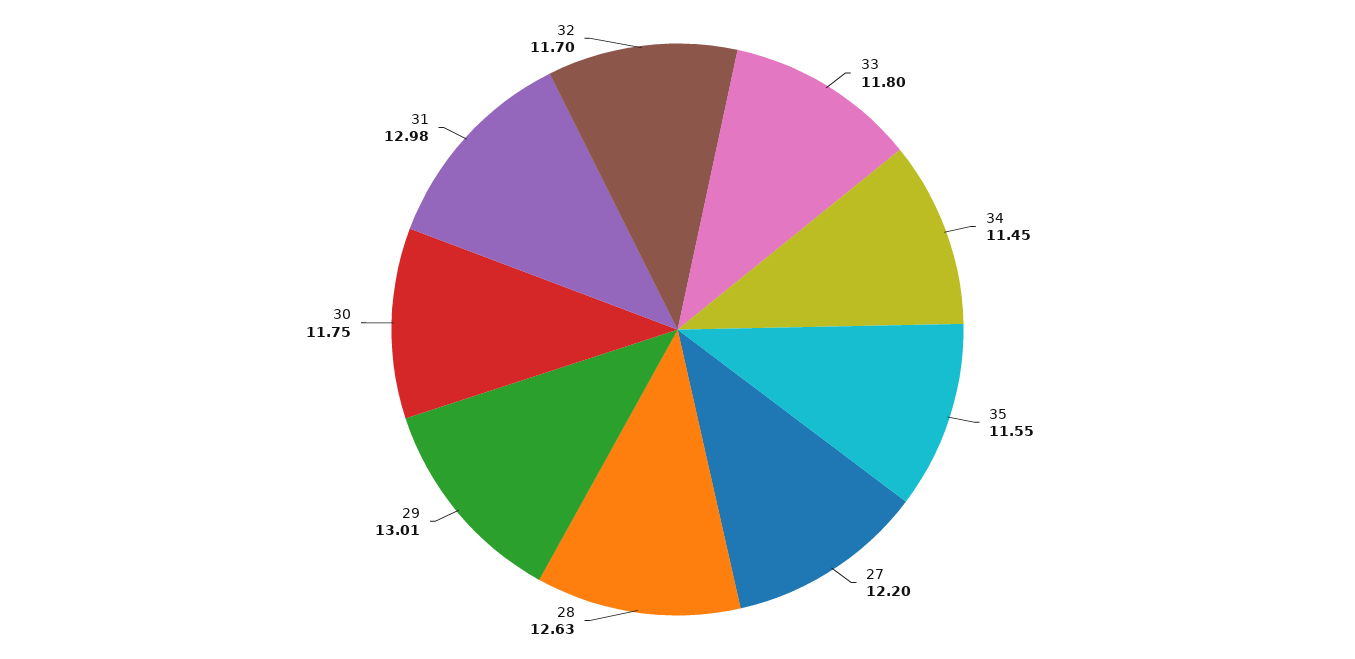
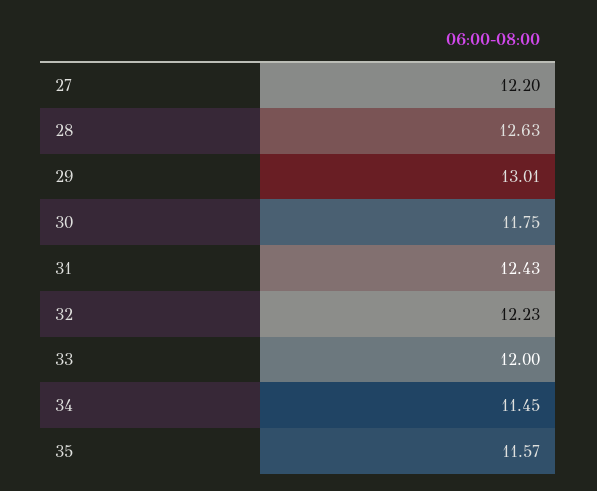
33: 11.8 -> 12
35: 11.55 -> 11.57
31: 12.98 -> 12.43
32: 11.7 -> 12.23

